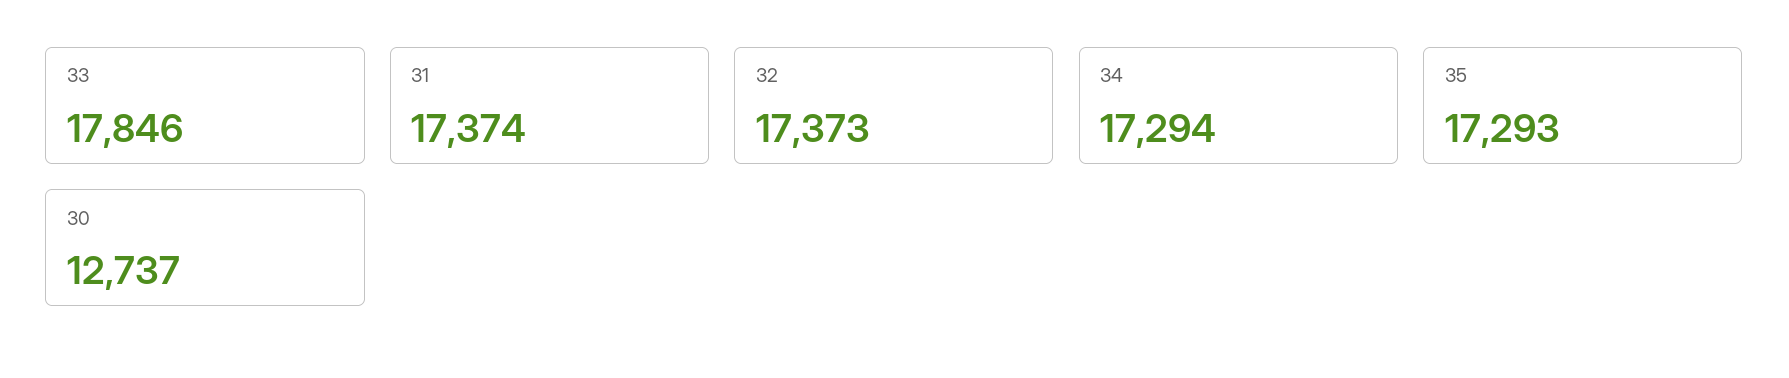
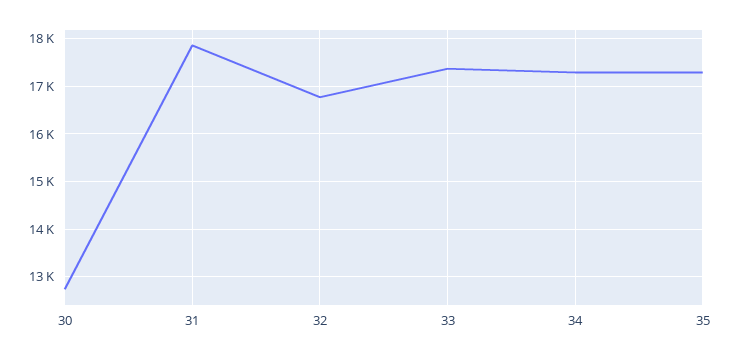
33: 17846 -> 17400
31: 17374 -> 17800
32: 17373 -> 16800

